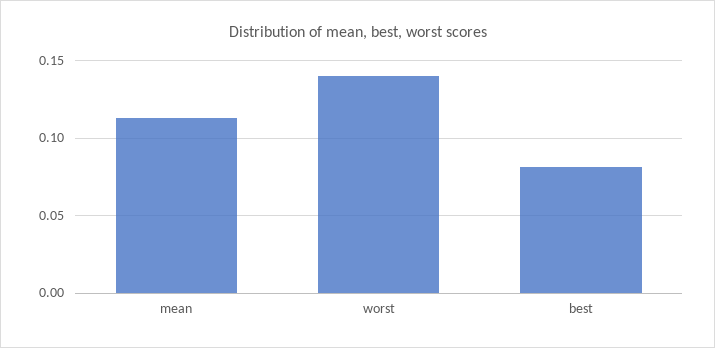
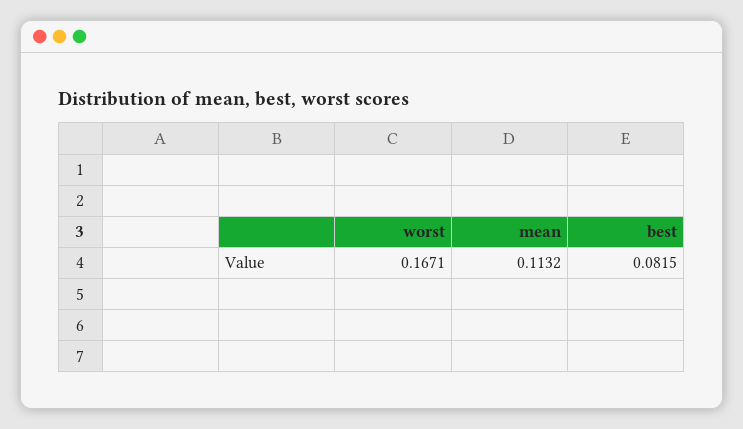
worst: 0.14 -> 0.1671

